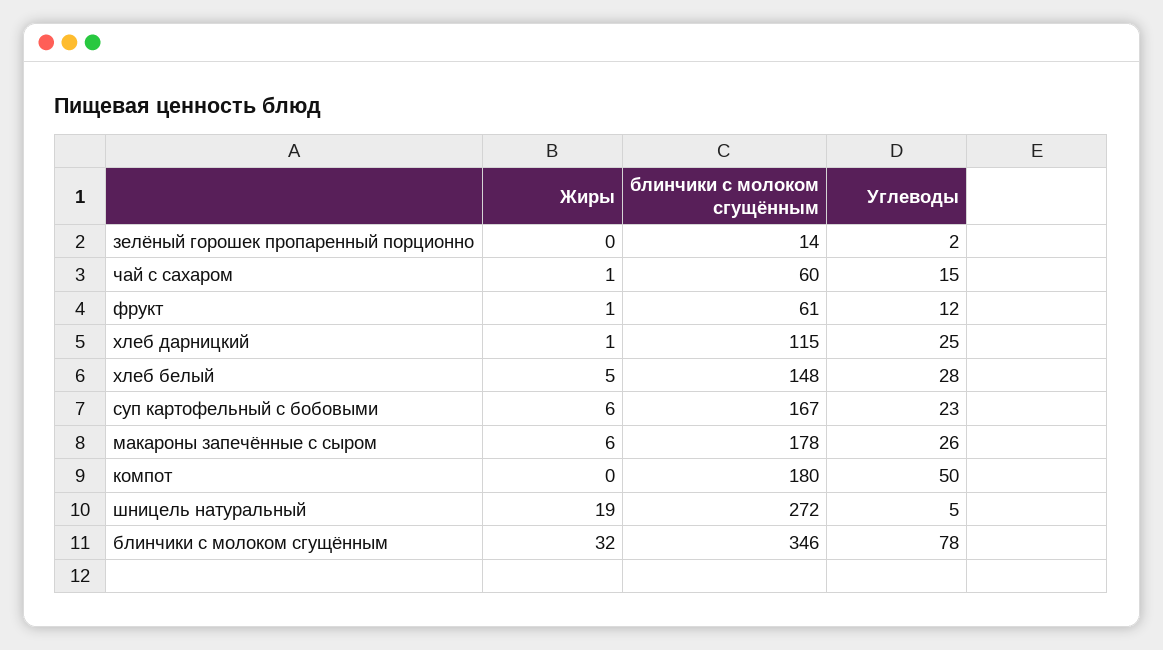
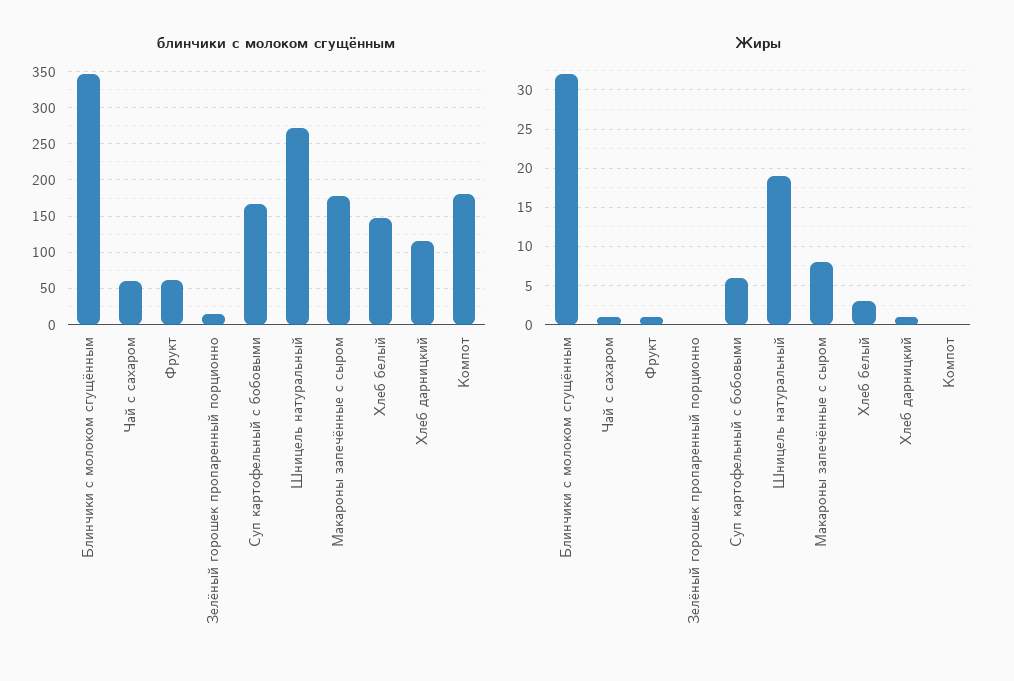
Углеводы, зелёный горошек пропаренный порционно: 2 -> none
Углеводы, чай с сахаром: 15 -> none
Углеводы, фрукт: 12 -> none
Углеводы, хлеб дарницкий: 25 -> none
Жиры, хлеб белый: 5 -> 3
Углеводы, хлеб белый: 28 -> none
Углеводы, суп картофельный с бобовыми: 23 -> none
Жиры, макароны запечённые с сыром: 6 -> 8
Углеводы, макароны запечённые с сыром: 26 -> none
Углеводы, компот: 50 -> none
Углеводы, шницель натуральный: 5 -> none
Углеводы, блинчики с молоком сгущённым: 78 -> none

